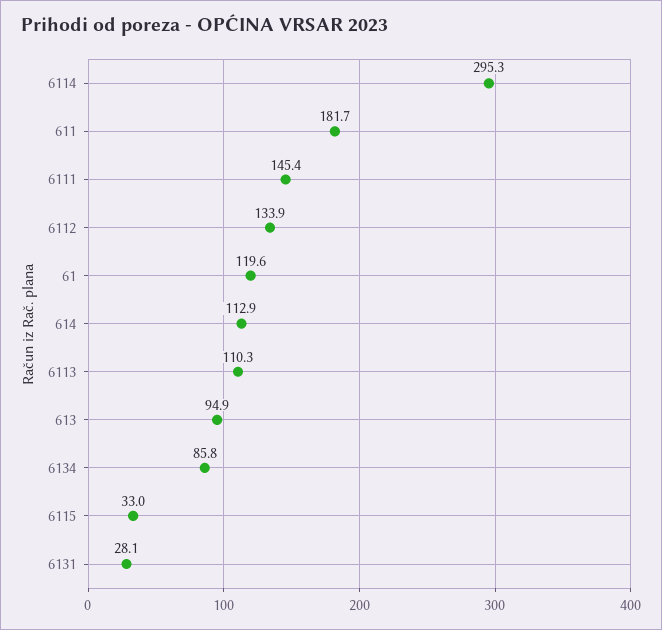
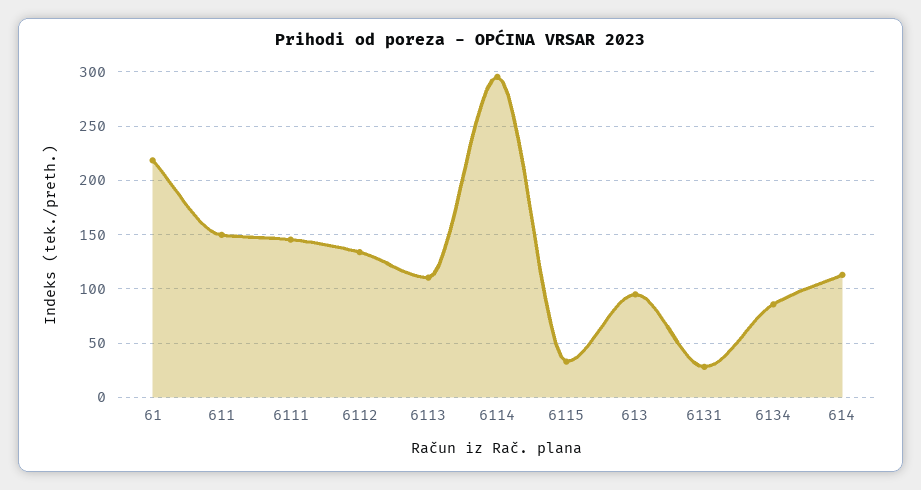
611: 181.7 -> 150
61: 119.6 -> 220

